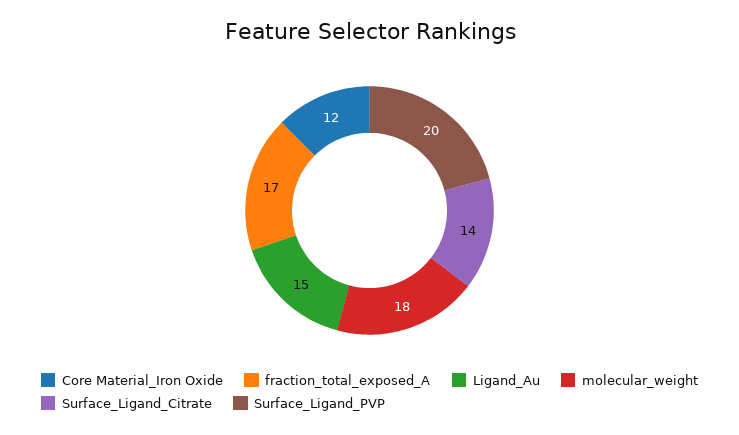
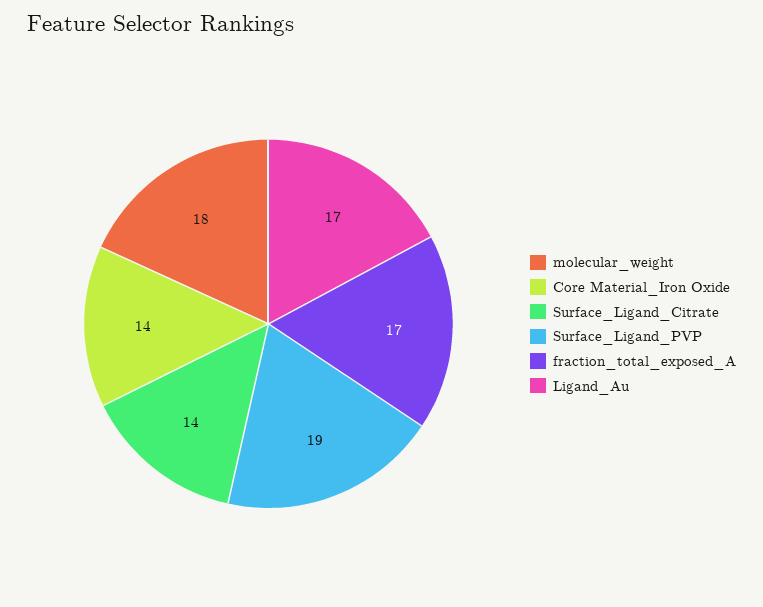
Core Material_Iron Oxide: 12 -> 14
Ligand_Au: 15 -> 17
Surface_Ligand_PVP: 20 -> 19

